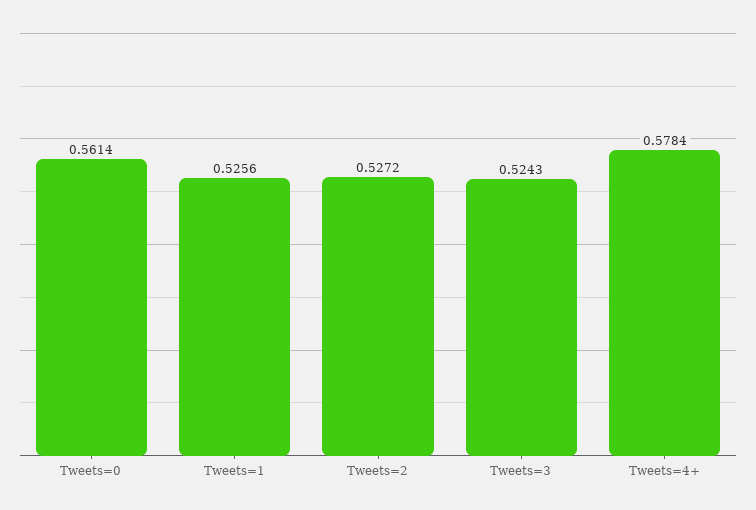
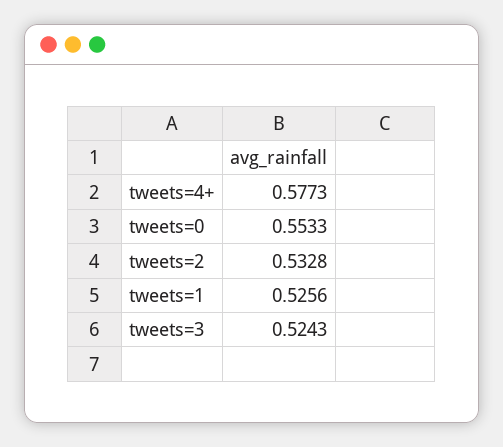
Tweets=0: 0.5614 -> 0.5533
Tweets=2: 0.5272 -> 0.5328
Tweets=4+: 0.5784 -> 0.5773

